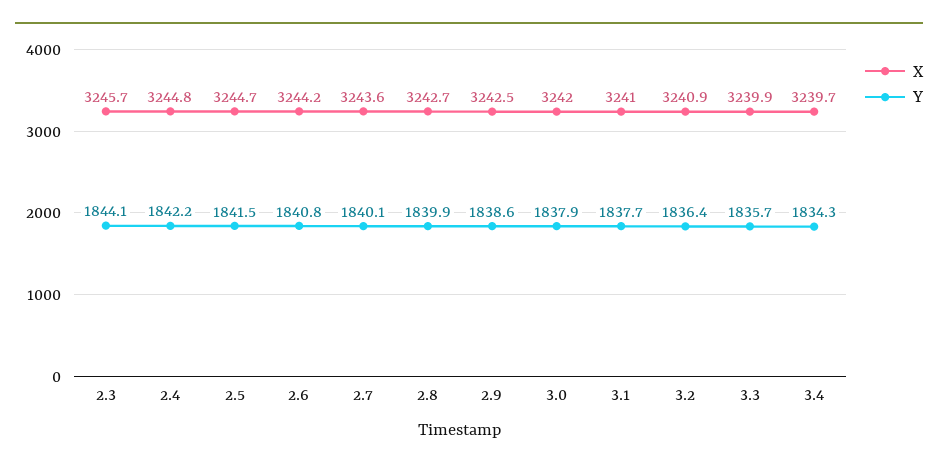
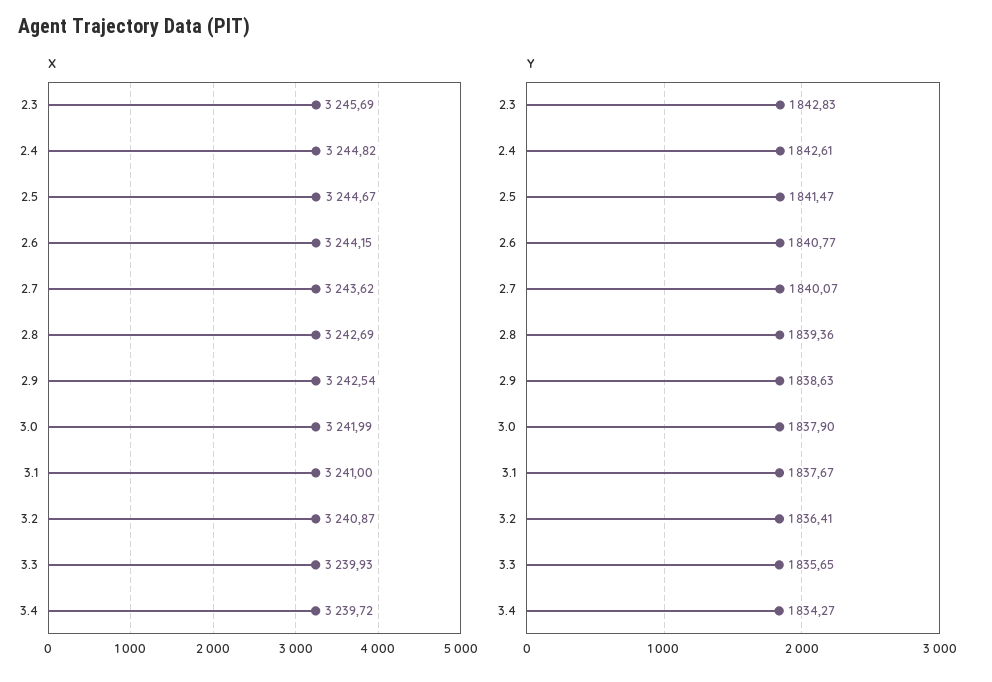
Y, 2.3: 1844.1 -> 1842.83
Y, 2.4: 1842.2 -> 1842.61
Y, 2.8: 1839.9 -> 1839.36

